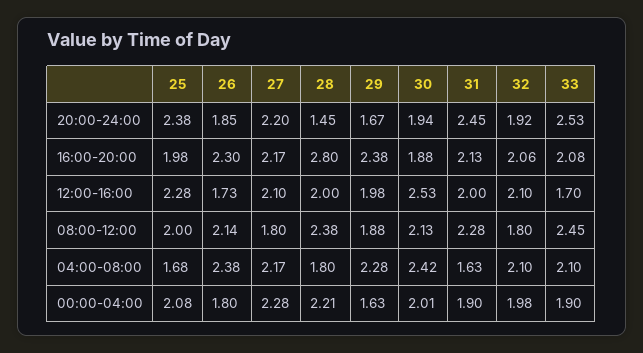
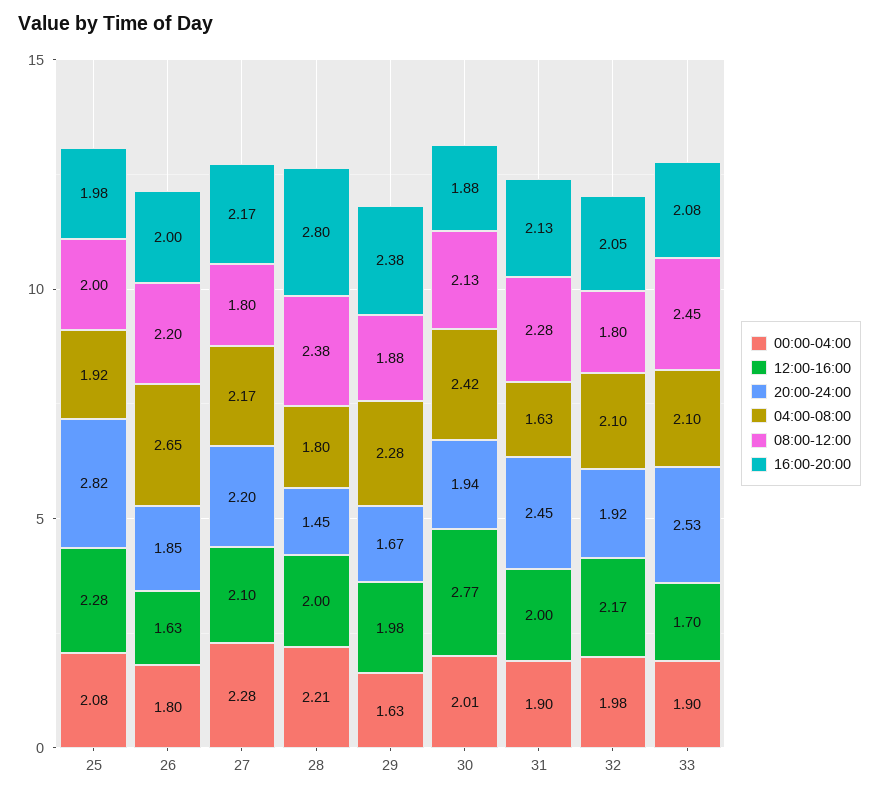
20:00-24:00, 25: 2.38 -> 2.82
16:00-20:00, 26: 2.3 -> 2
16:00-20:00, 32: 2.06 -> 2.05
12:00-16:00, 26: 1.73 -> 1.63
12:00-16:00, 30: 2.53 -> 2.77
12:00-16:00, 32: 2.1 -> 2.17
08:00-12:00, 26: 2.14 -> 2.2
04:00-08:00, 25: 1.68 -> 1.92
04:00-08:00, 26: 2.38 -> 2.65

